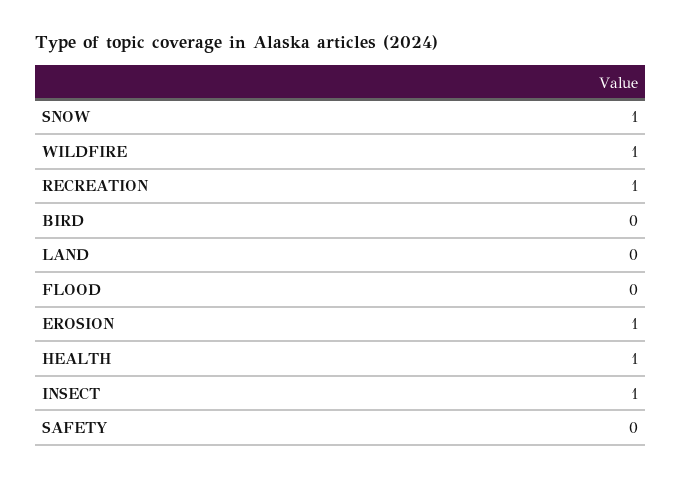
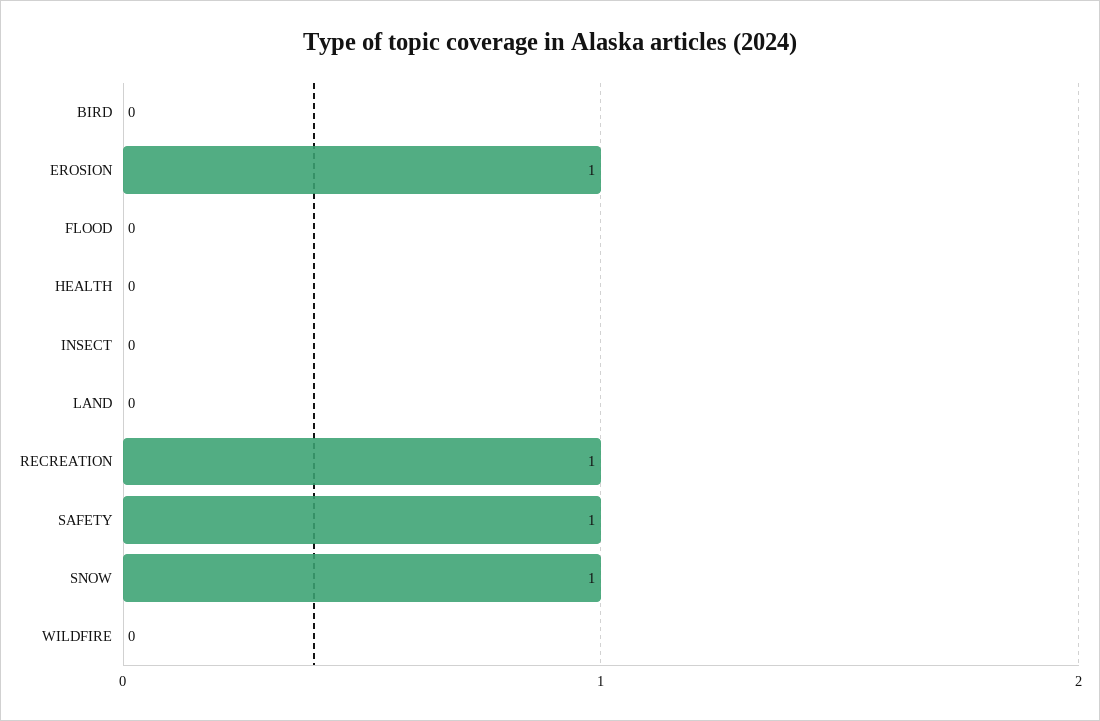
WILDFIRE: 1 -> 0
HEALTH: 1 -> 0
INSECT: 1 -> 0
SAFETY: 0 -> 1

